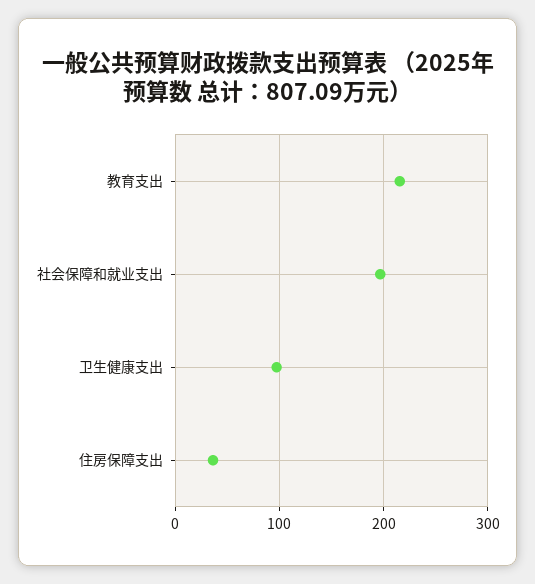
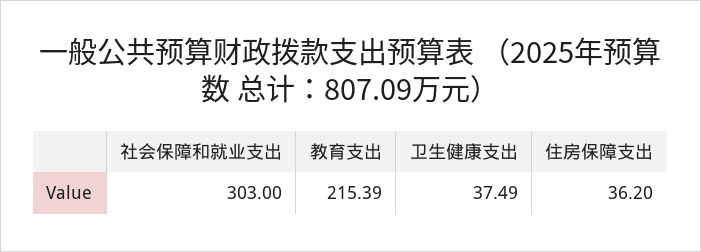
社会保障和就业支出: 200 -> 303
卫生健康支出: 100 -> 37.49

